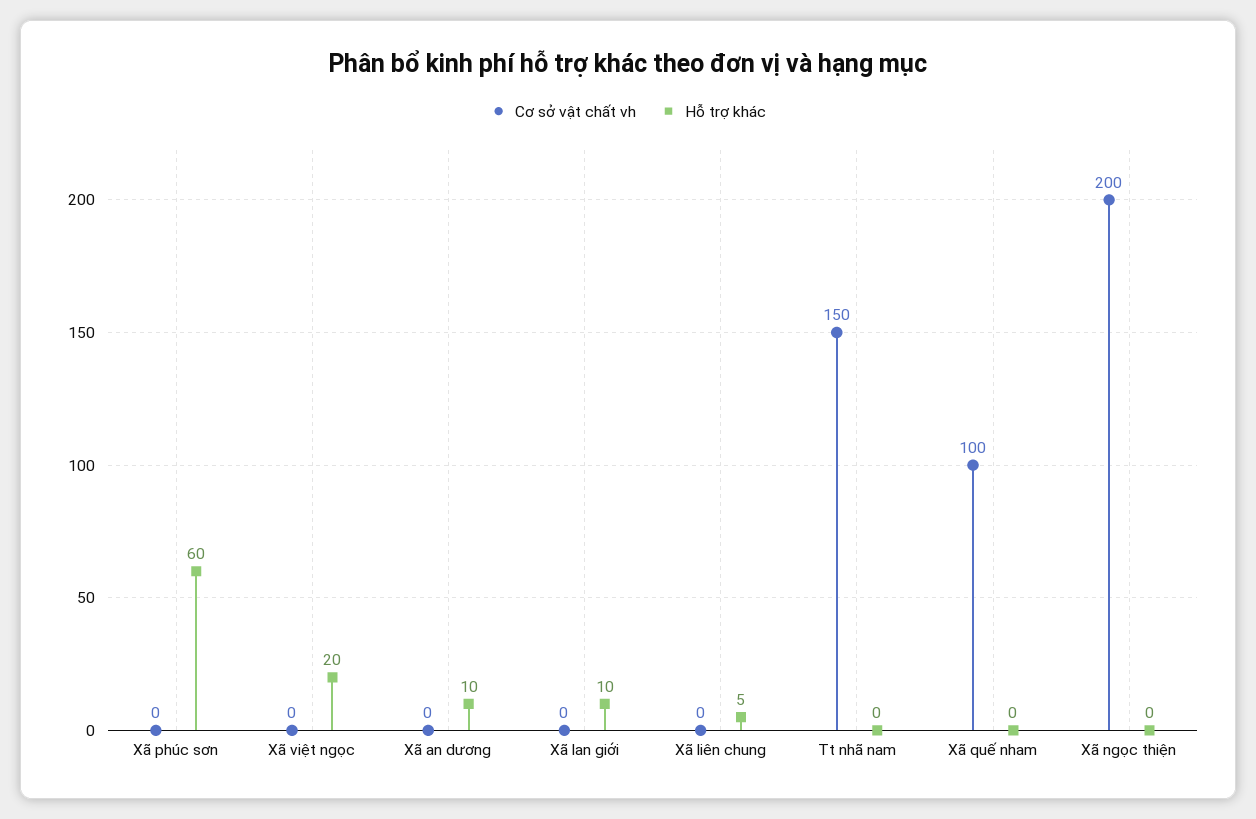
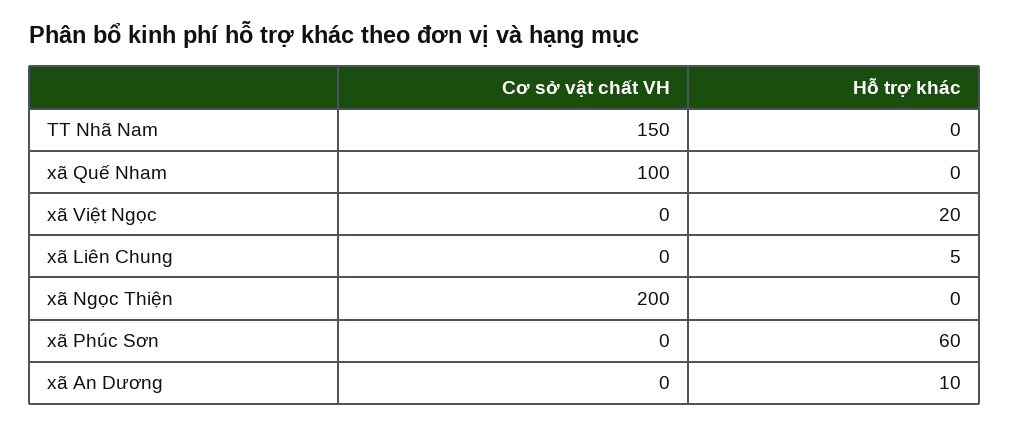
Cơ sở vật chất vh, Xã lan giới: 0 -> none
Hỗ trợ khác, Xã lan giới: 10 -> none

